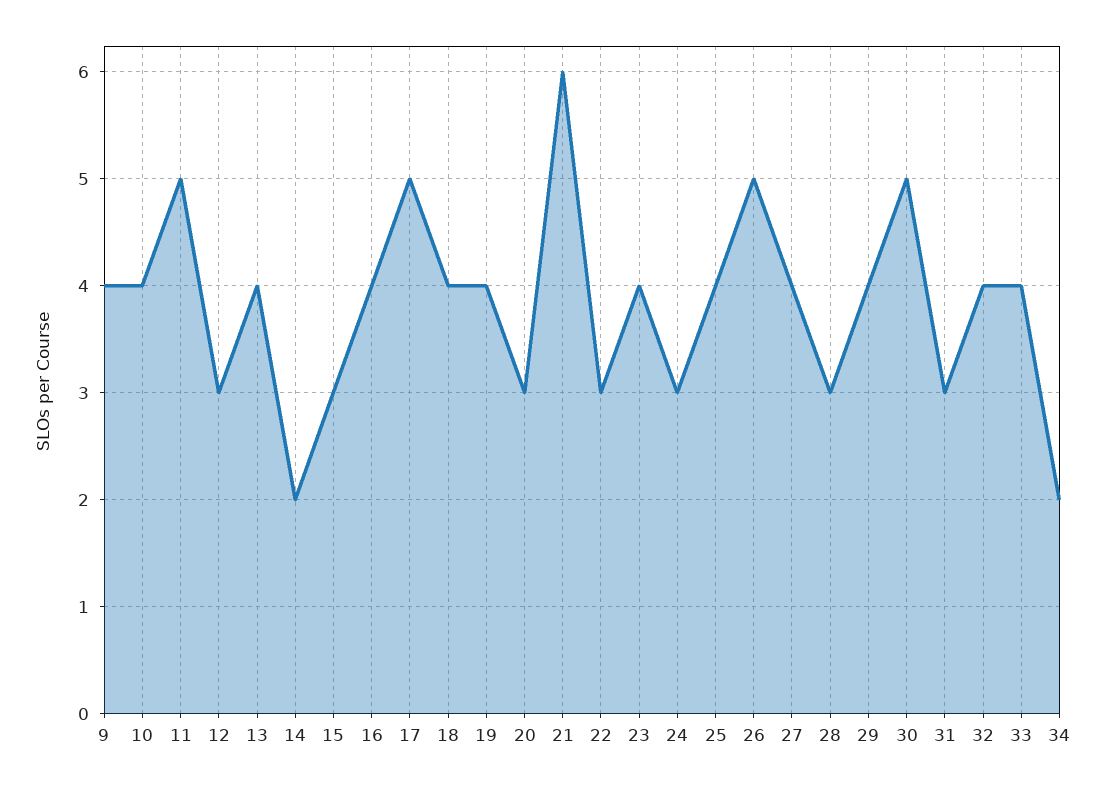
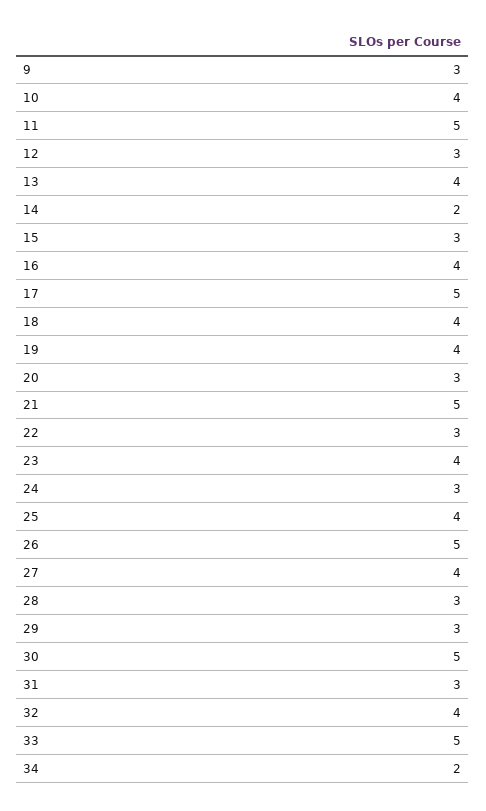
9: 4 -> 3
21: 6 -> 5
29: 4 -> 3
33: 4 -> 5

